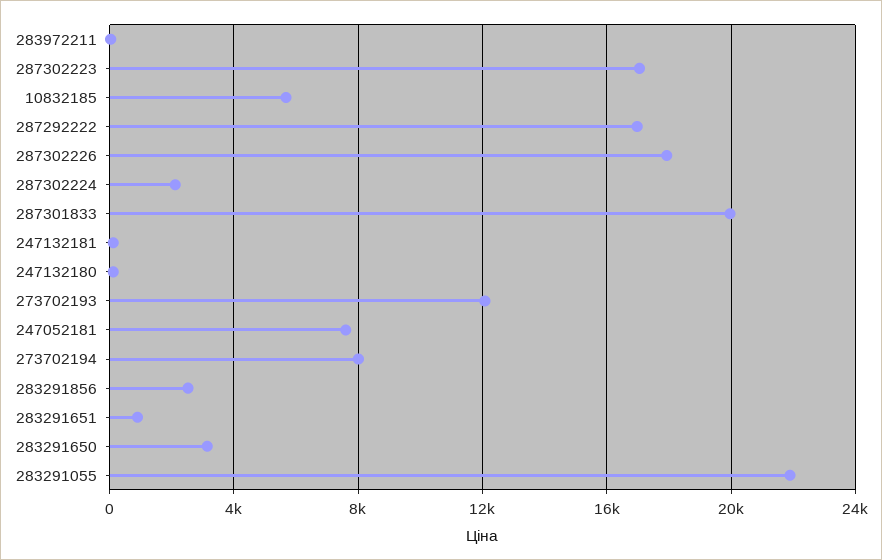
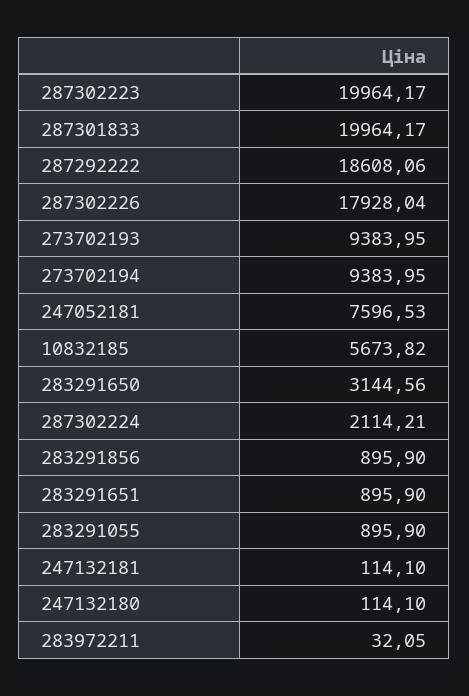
287302223: 17000 -> 19964.17
287292222: 17000 -> 18608.06
273702193: 12000 -> 9383.95
273702194: 8000 -> 9383.95
283291856: 2500 -> 895.9
283291055: 22000 -> 895.9

